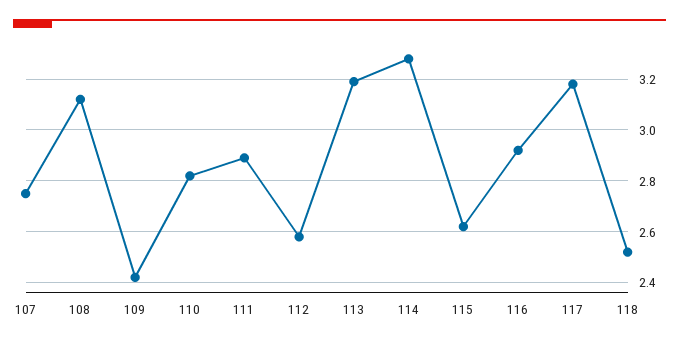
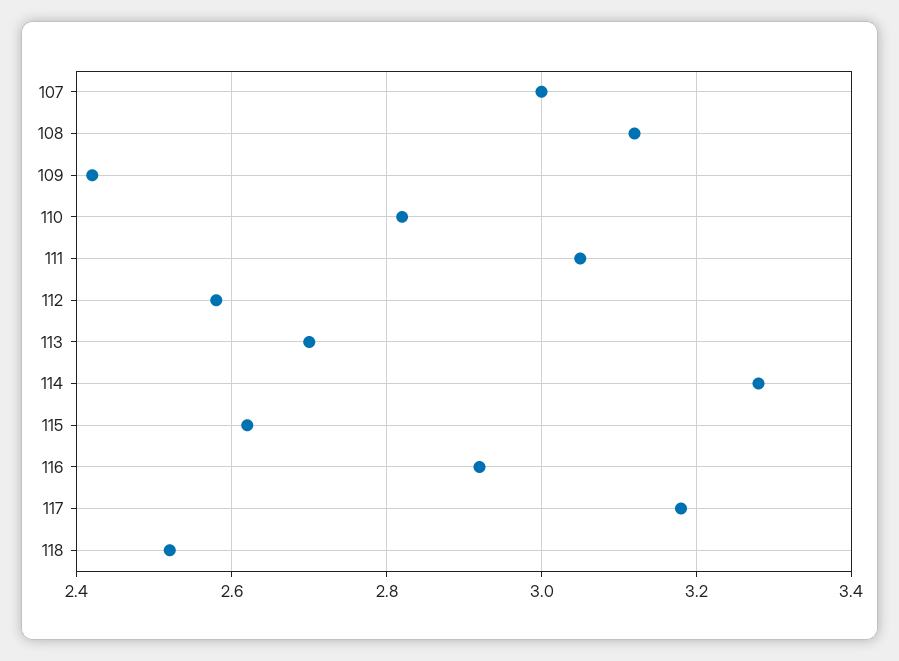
107: 2.75 -> 3
111: 2.9 -> 3.05
113: 3.2 -> 2.7

